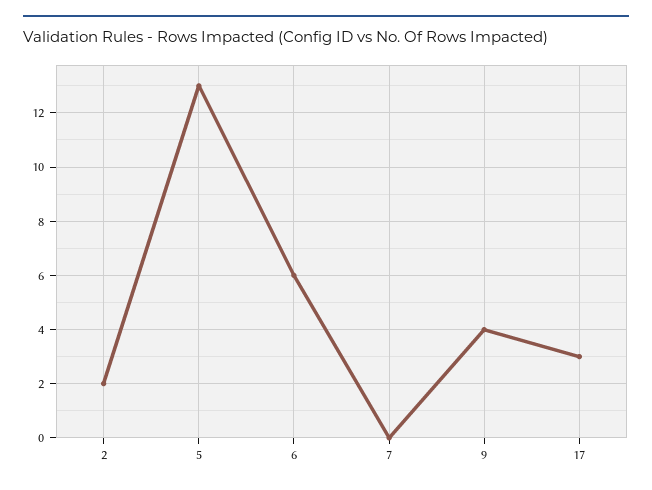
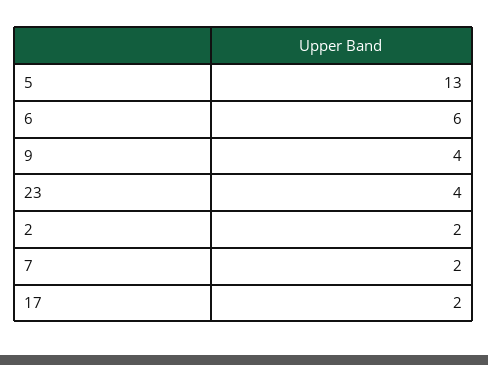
7: 0 -> 2
17: 3 -> 2
23: none -> 4

